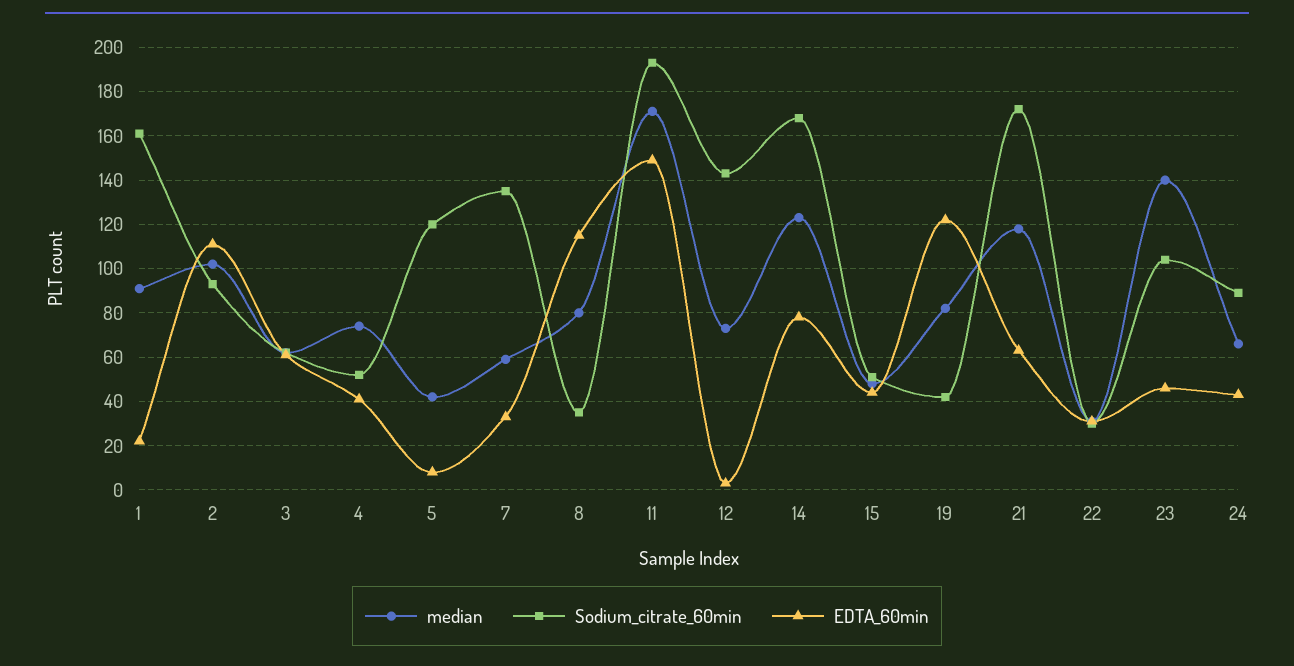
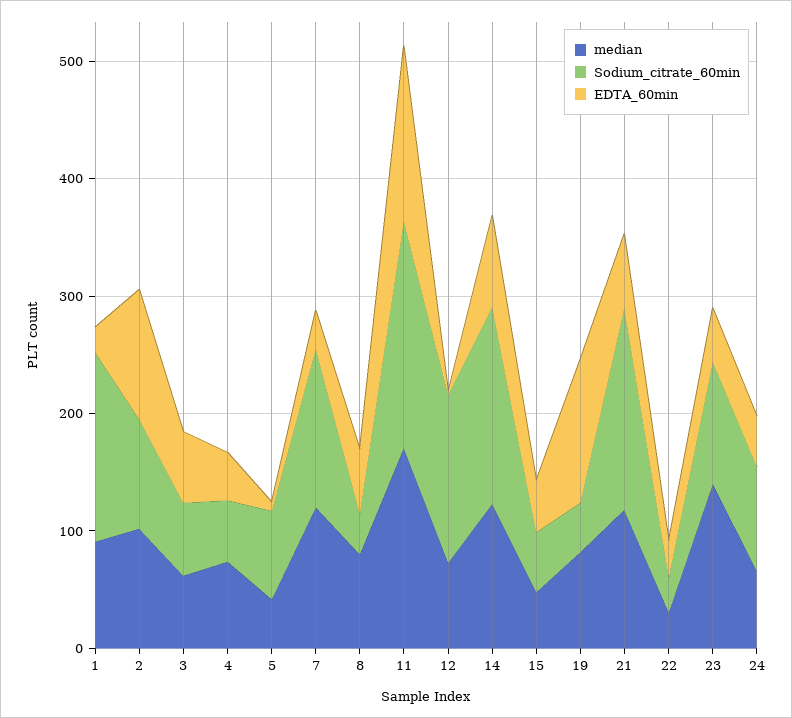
Sodium_citrate_60min, 5: 120 -> 80
median, 7: 60 -> 120
EDTA_60min, 8: 115 -> 60

